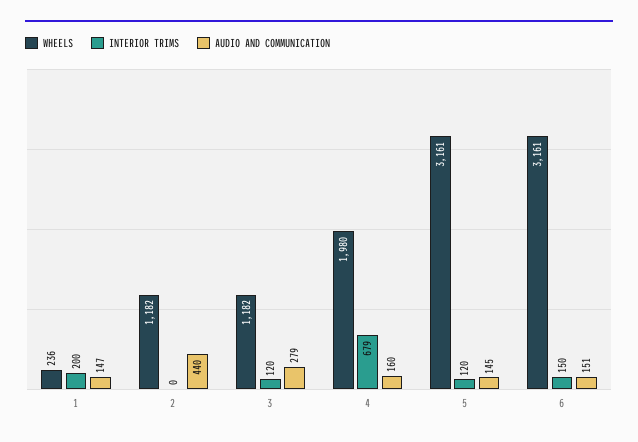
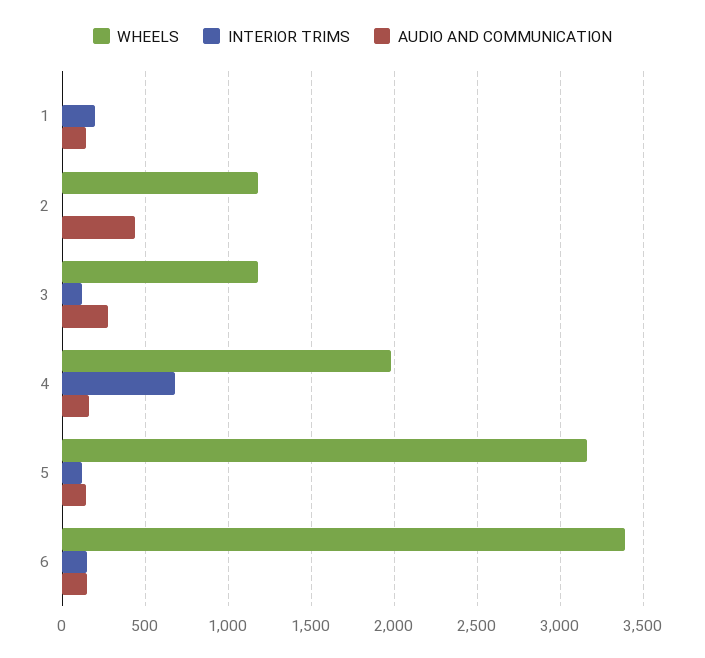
WHEELS, 1: 236 -> 0
WHEELS, 6: 3161 -> 3400

